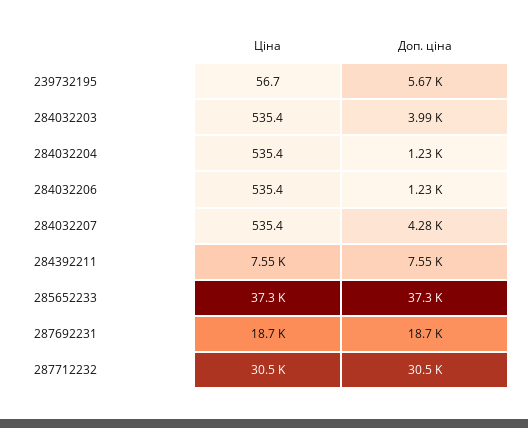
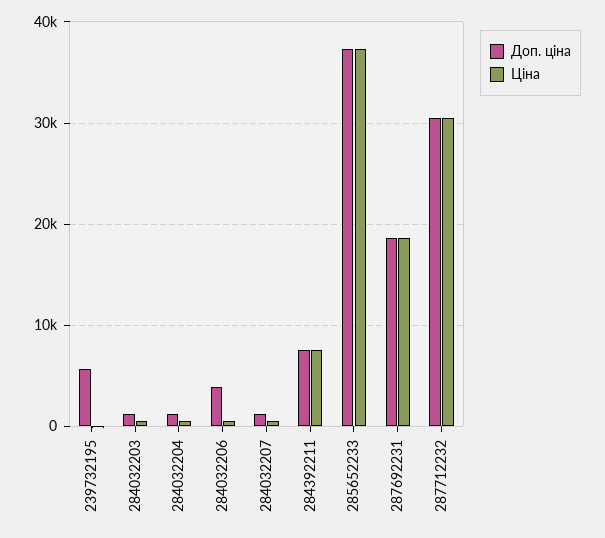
Доп. ціна, 284032203: 3990 -> 1000
Доп. ціна, 284032206: 1230 -> 4000
Доп. ціна, 284032207: 4280 -> 1000

